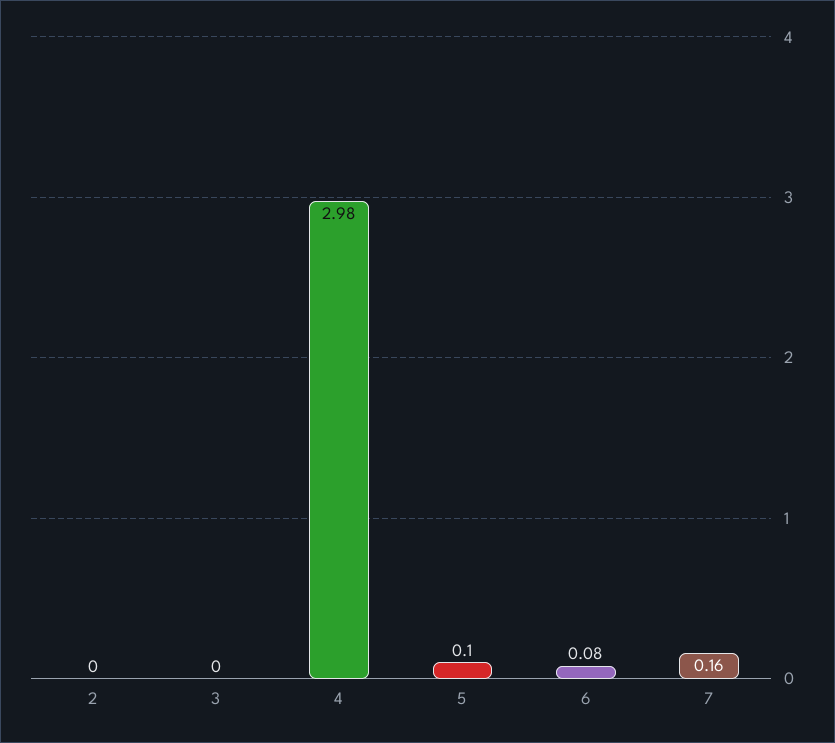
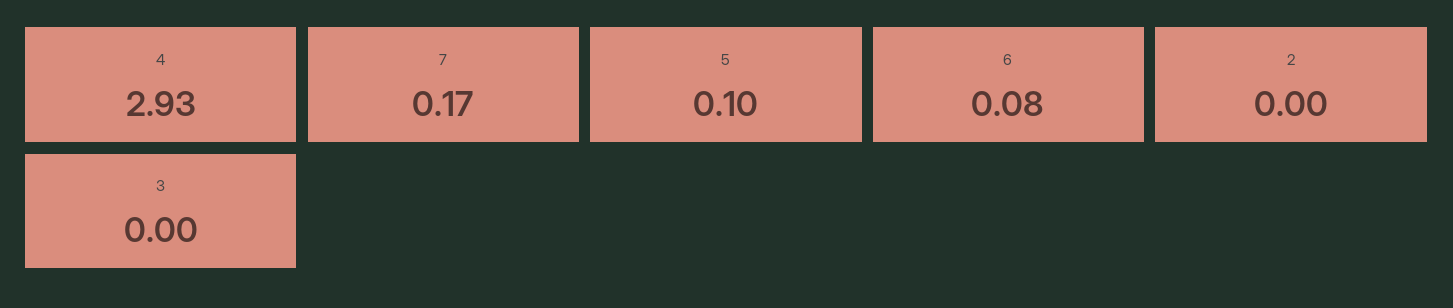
4: 2.98 -> 2.93
7: 0.16 -> 0.17

